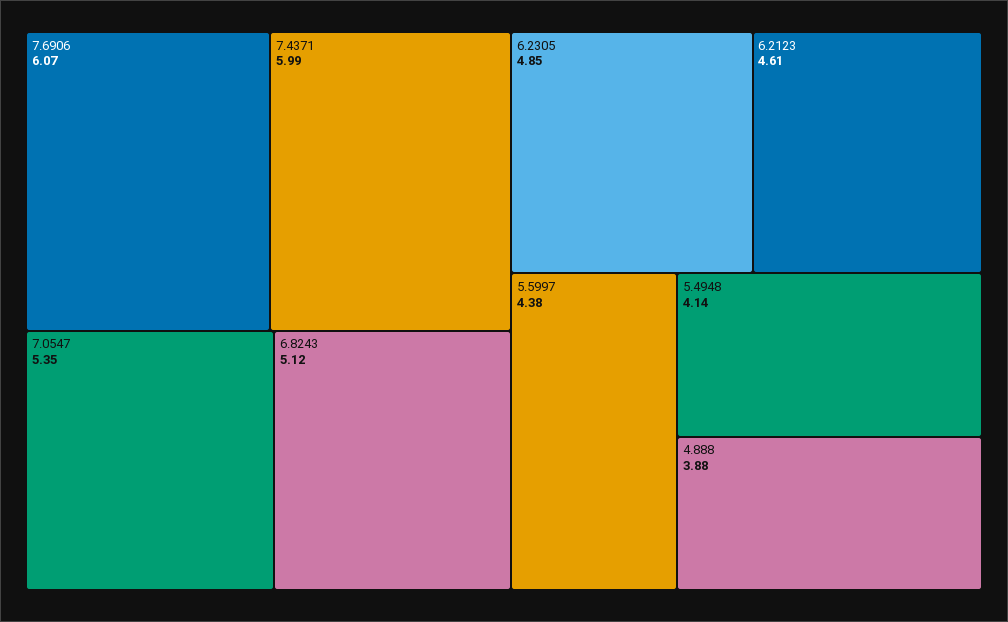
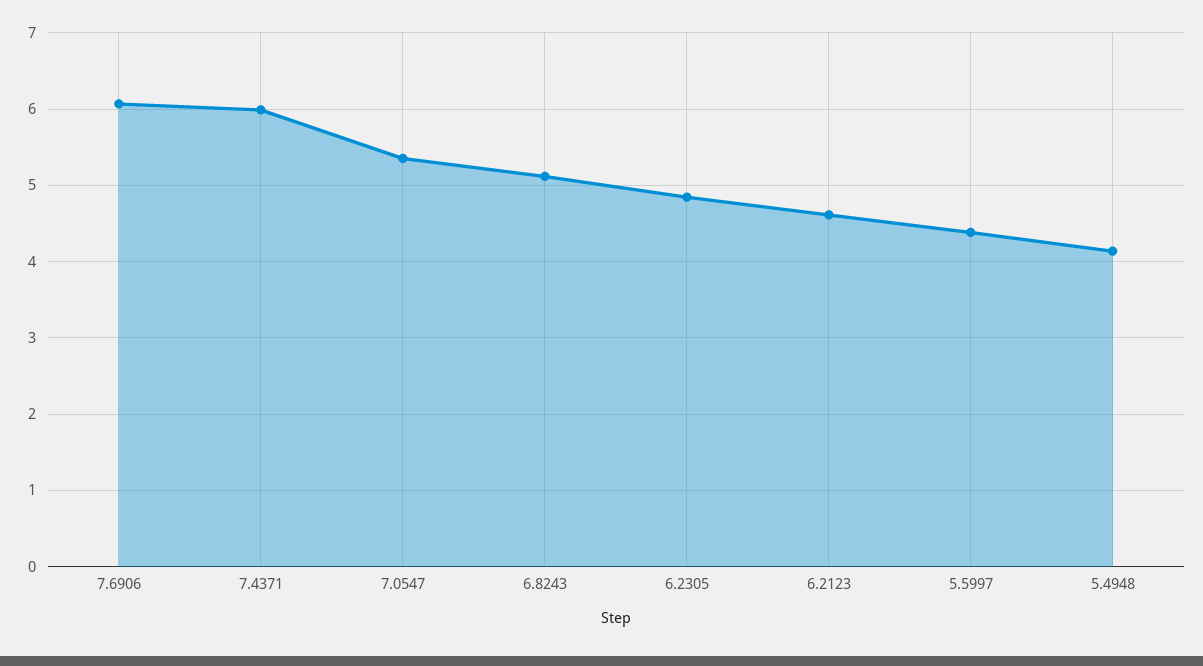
4.888: 3.88 -> none

